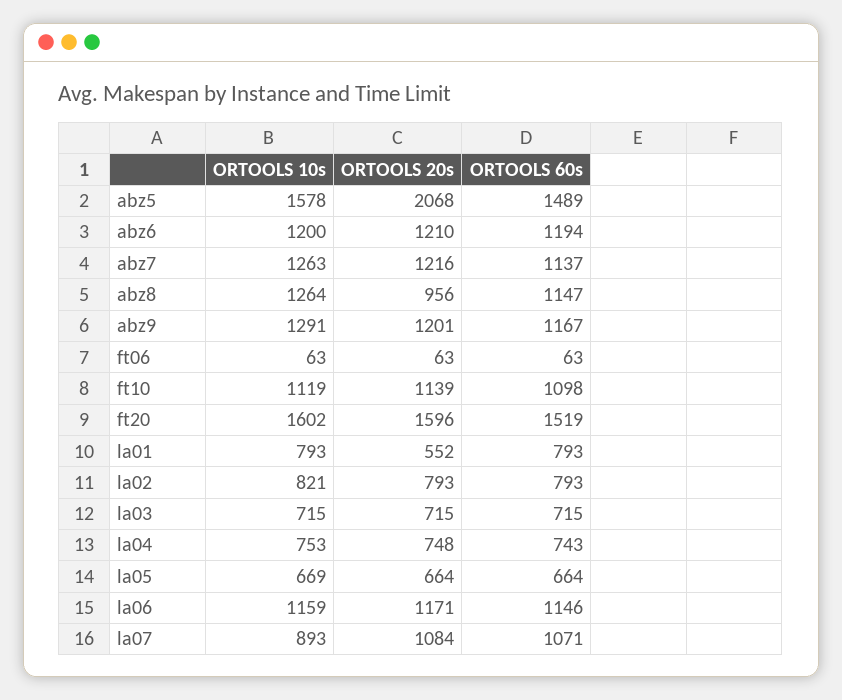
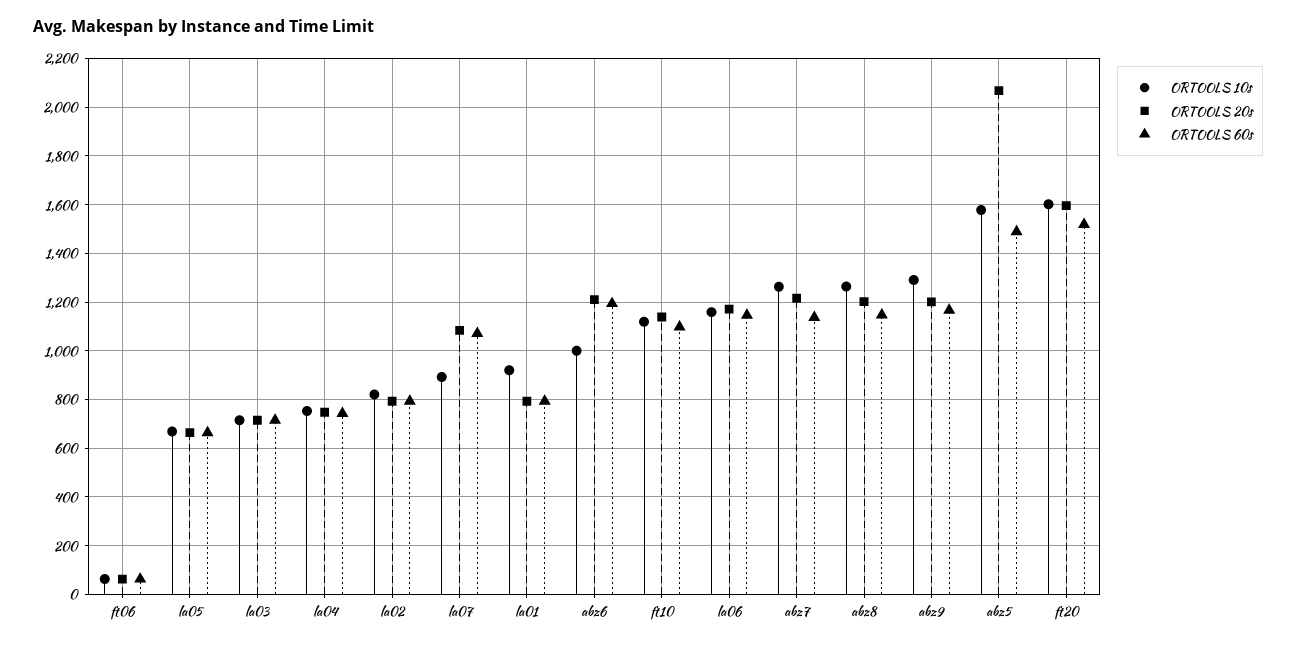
ORTOOLS 10s, abz6: 1200 -> 1000
ORTOOLS 20s, abz8: 956 -> 1200
ORTOOLS 10s, la01: 793 -> 925
ORTOOLS 20s, la01: 552 -> 800

